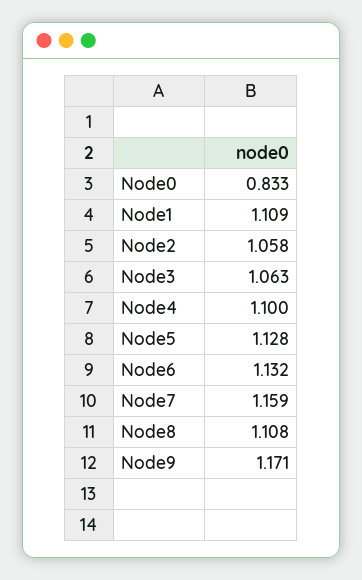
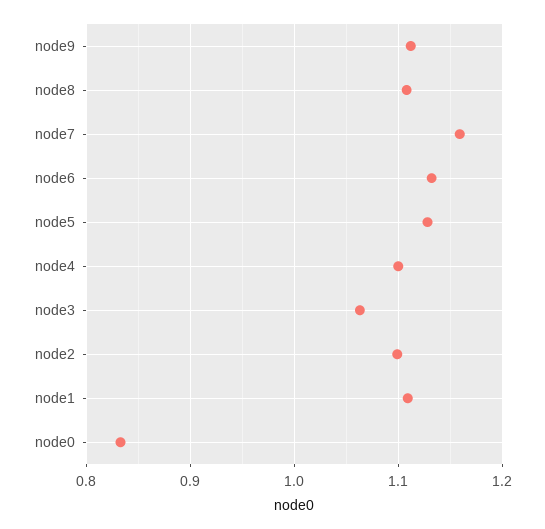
Node2: 1.058 -> 1.1
Node9: 1.171 -> 1.11

